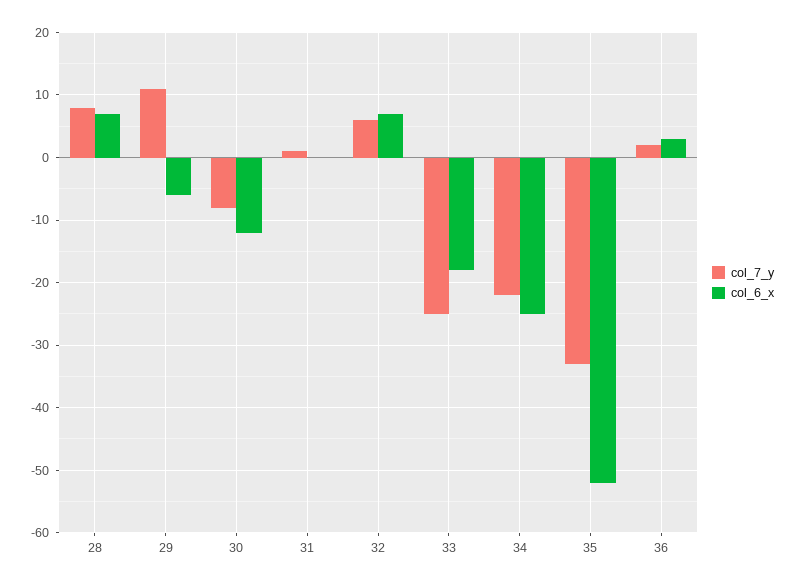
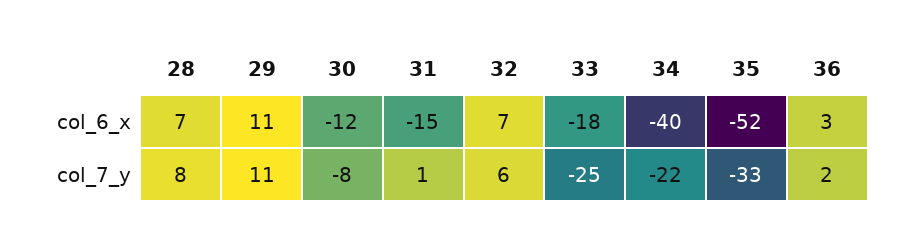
col_6_x, 29: -6 -> 11
col_6_x, 31: 0 -> -15
col_6_x, 34: -25 -> -40

